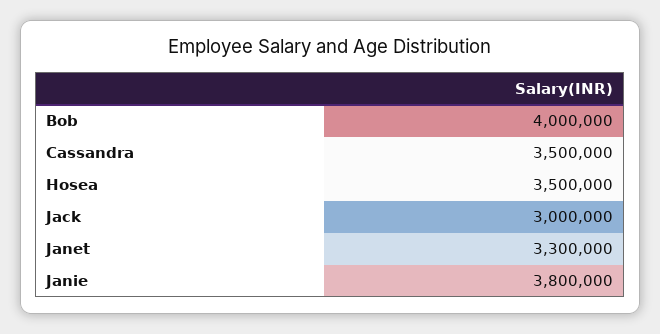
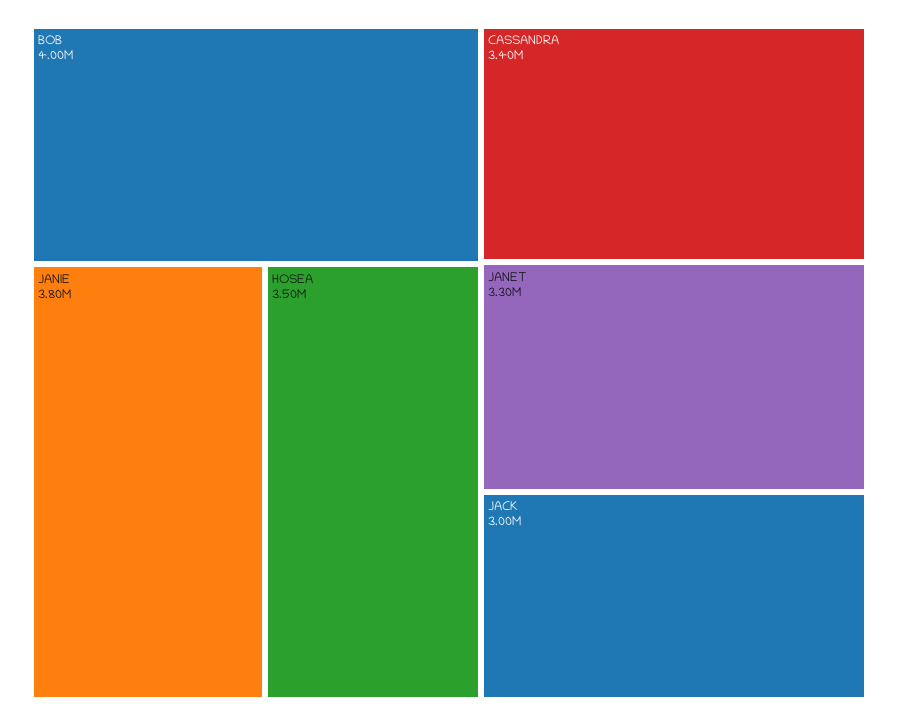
Cassandra: 3500000 -> 3400000

